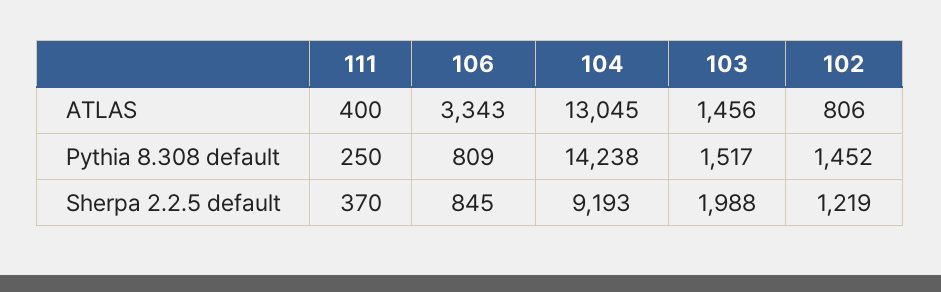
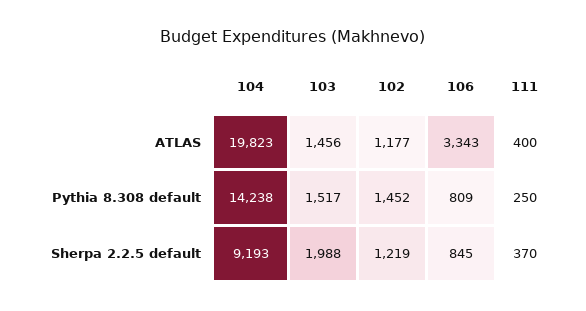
104, ATLAS: 13045 -> 19823
102, ATLAS: 806 -> 1177

